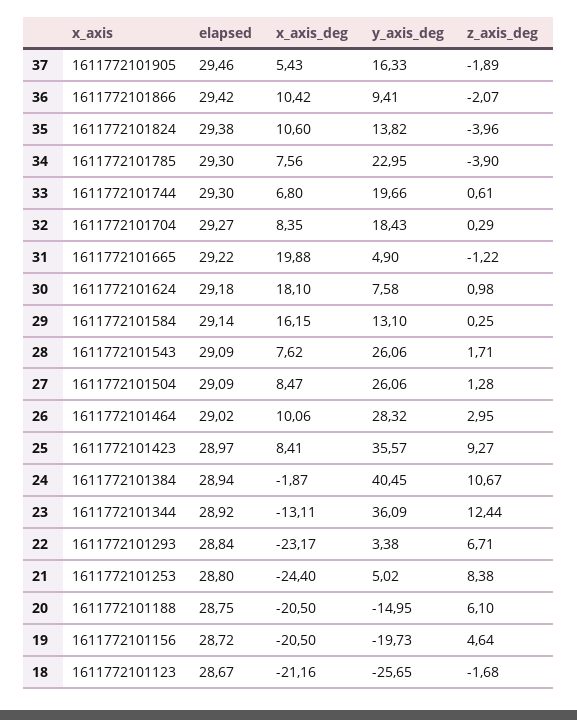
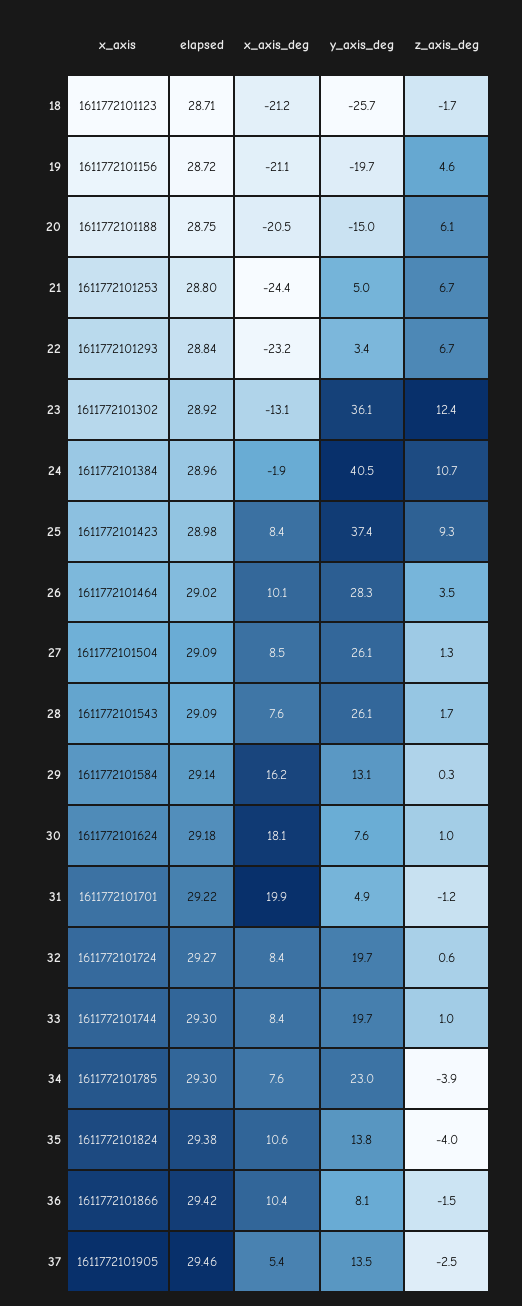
y_axis_deg, 37: 16.33 -> 13.5
z_axis_deg, 37: -1.89 -> -2.5
y_axis_deg, 36: 9.41 -> 8.1
z_axis_deg, 36: -2.07 -> -1.5
x_axis_deg, 33: 6.8 -> 8.4
z_axis_deg, 33: 0.61 -> 1
x_axis, 32: 1611772101704 -> 1611772101724
y_axis_deg, 32: 18.43 -> 19.7
z_axis_deg, 32: 0.29 -> 0.6
x_axis, 31: 1611772101665 -> 1611772101701
z_axis_deg, 26: 2.95 -> 3.5
elapsed, 25: 28.97 -> 28.98
y_axis_deg, 25: 35.57 -> 37.4
elapsed, 24: 28.94 -> 28.96
x_axis, 23: 1611772101344 -> 1611772101302
z_axis_deg, 21: 8.38 -> 6.7
x_axis_deg, 19: -20.5 -> -21.1
elapsed, 18: 28.67 -> 28.71

